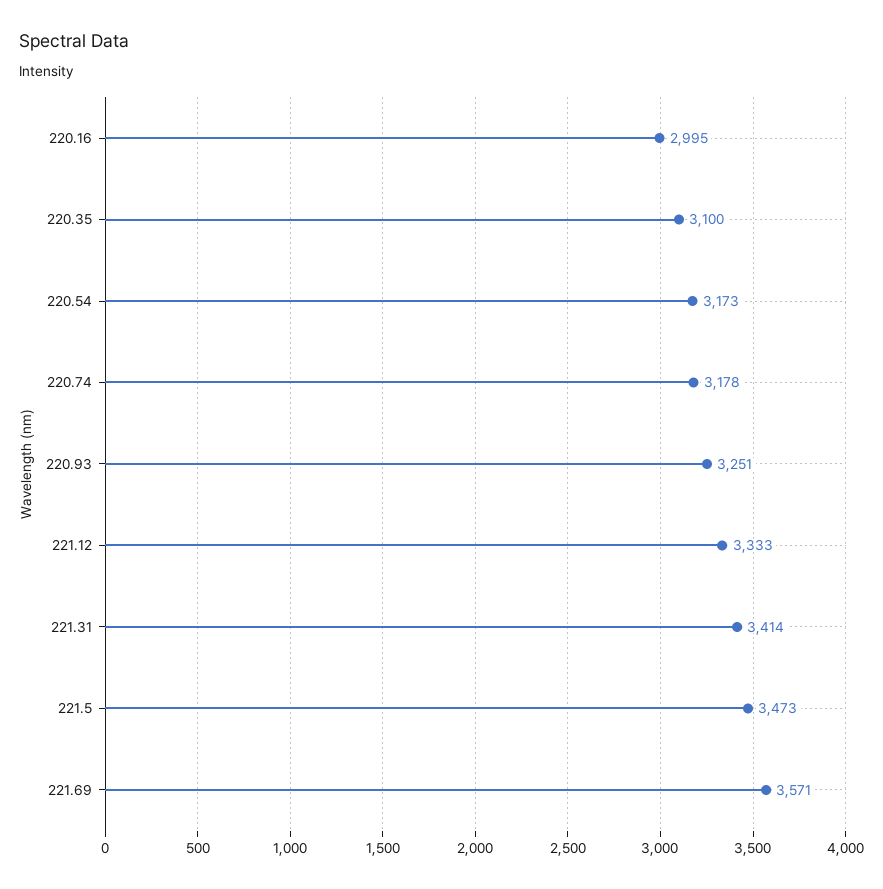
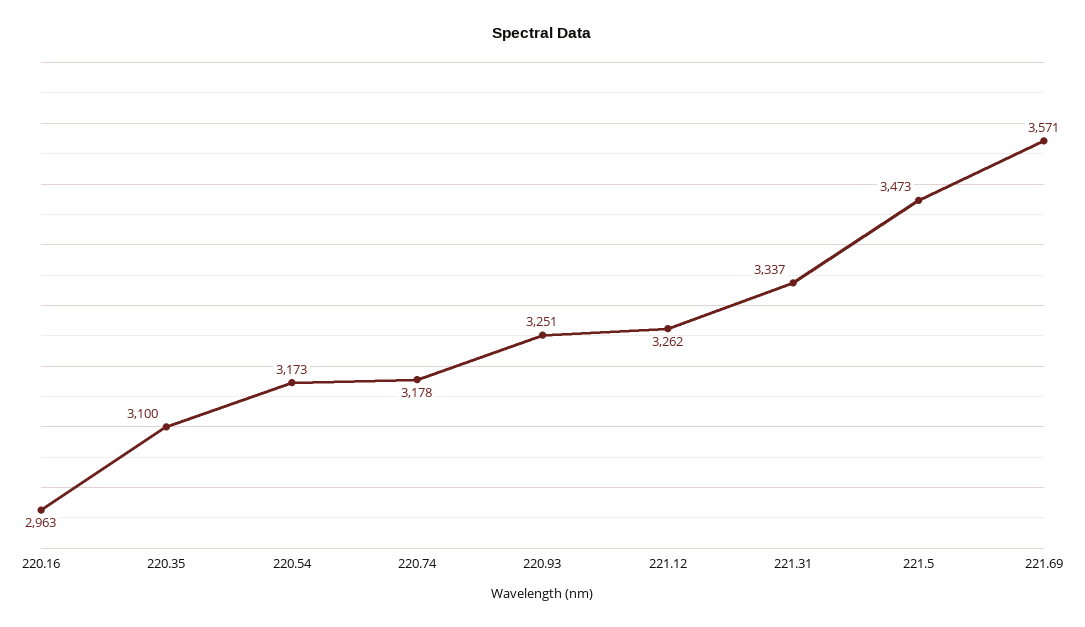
220.16: 2995 -> 2963
221.12: 3333 -> 3262
221.31: 3414 -> 3337

